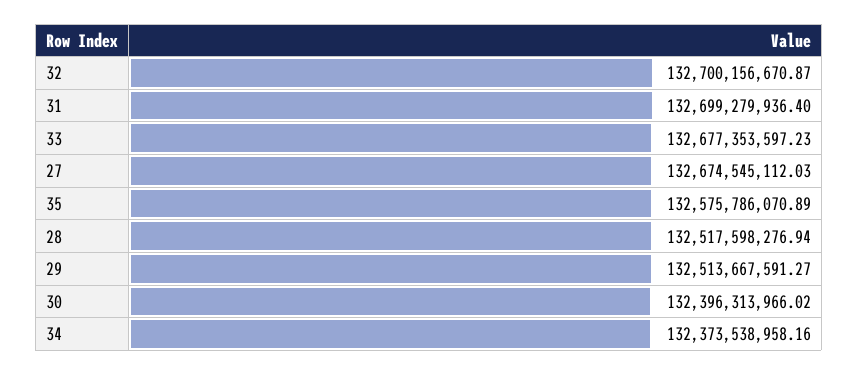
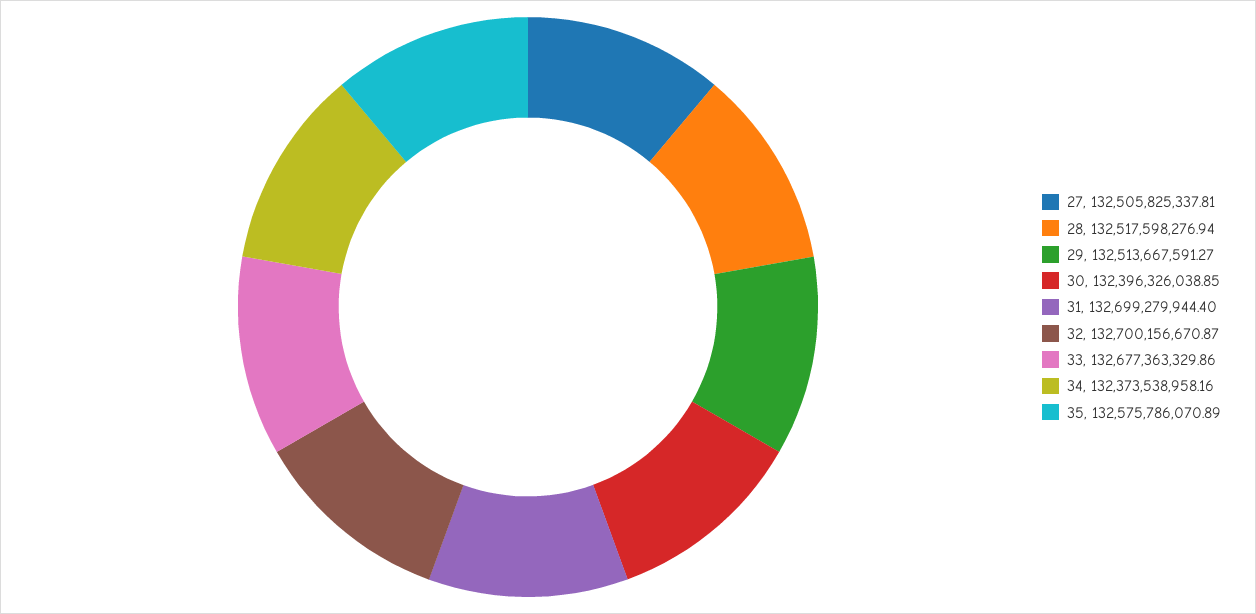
31: 132699279936.4 -> 132699279944.4
33: 132677353597.23 -> 132677363329.86
27: 132674545112.03 -> 132505825337.81
30: 132396313966.02 -> 132396326038.85

